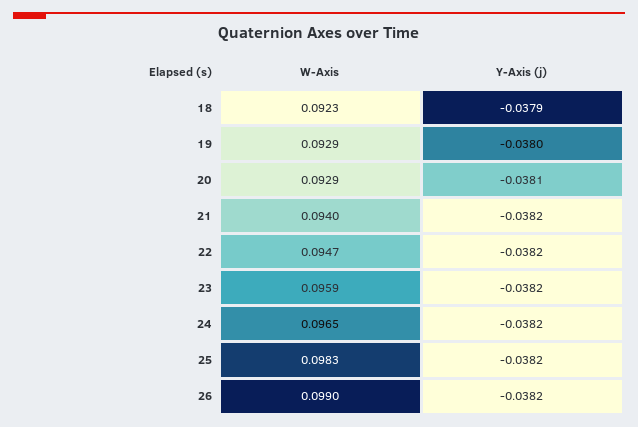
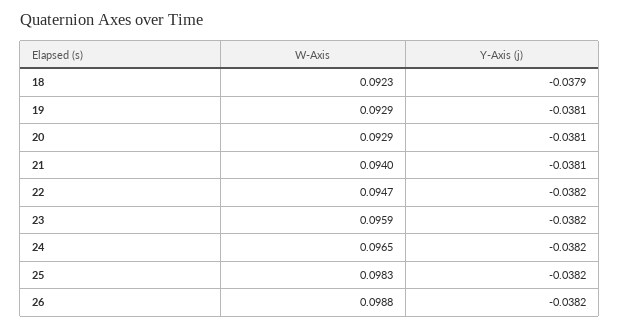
Y-Axis (j), 19: -0.038 -> -0.0381
Y-Axis (j), 21: -0.0382 -> -0.0381
W-Axis, 26: 0.099 -> 0.0988

